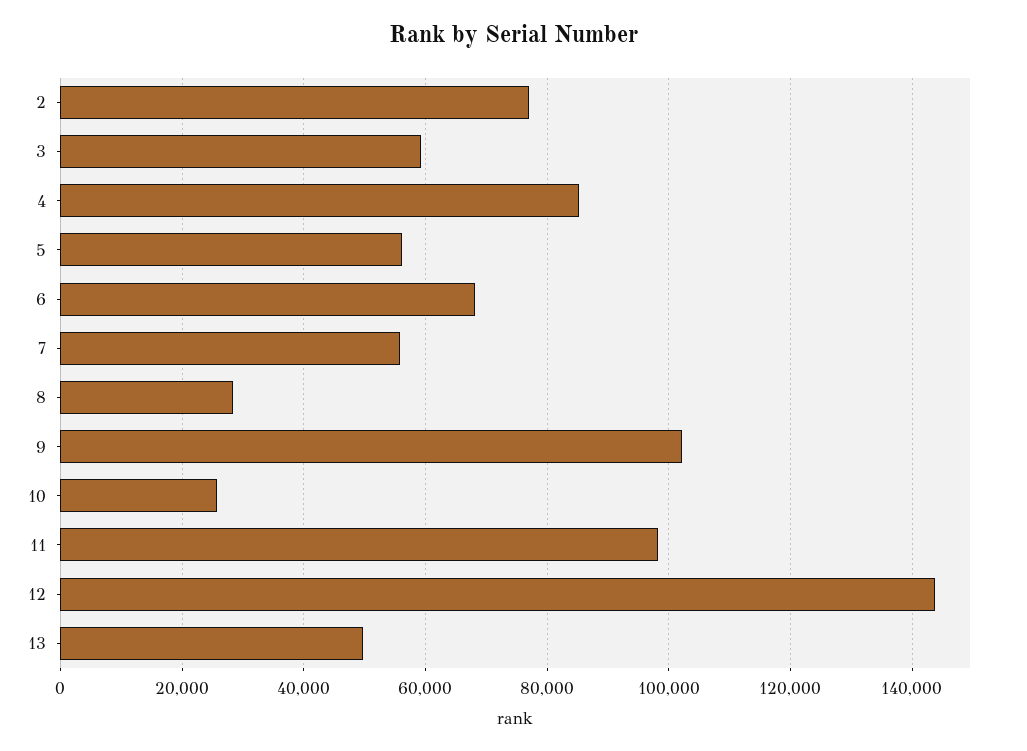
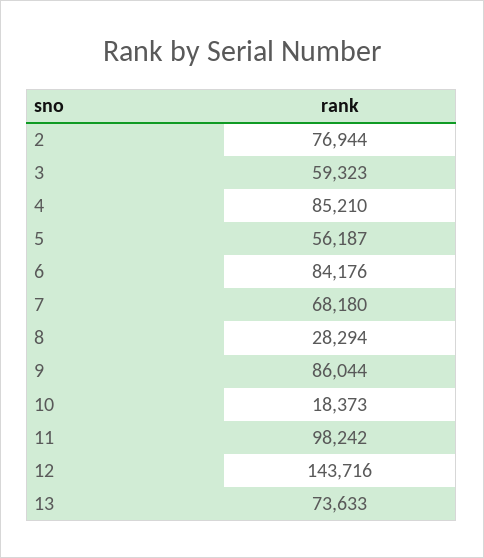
6: 68000 -> 84176
7: 56000 -> 68180
9: 102000 -> 86044
10: 26000 -> 18373
13: 50000 -> 73633

